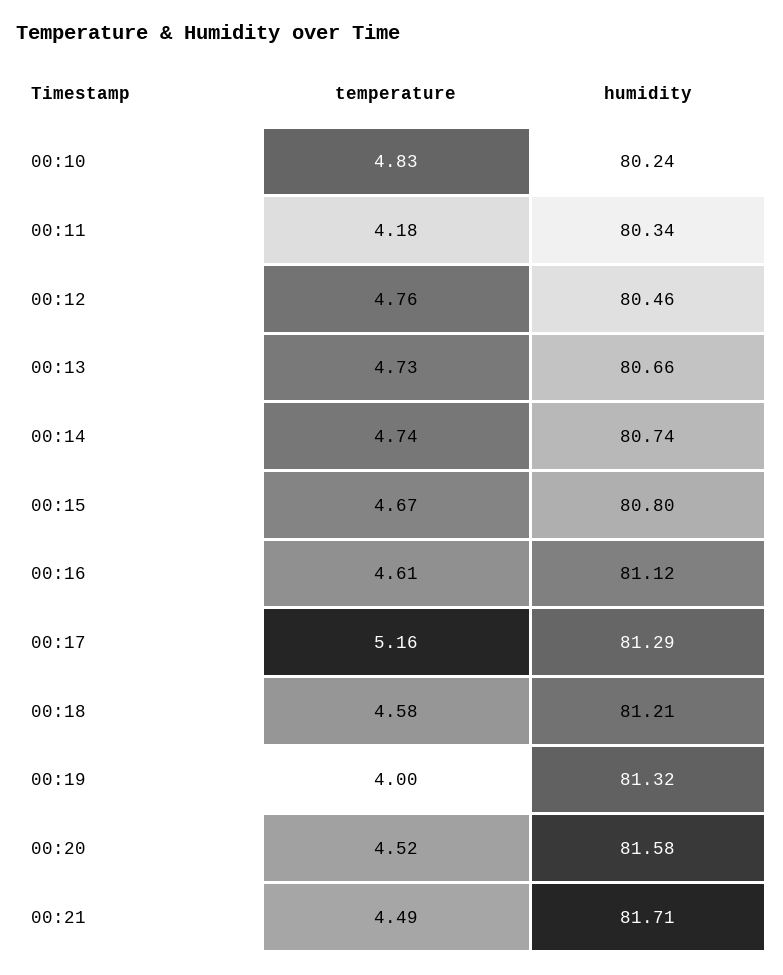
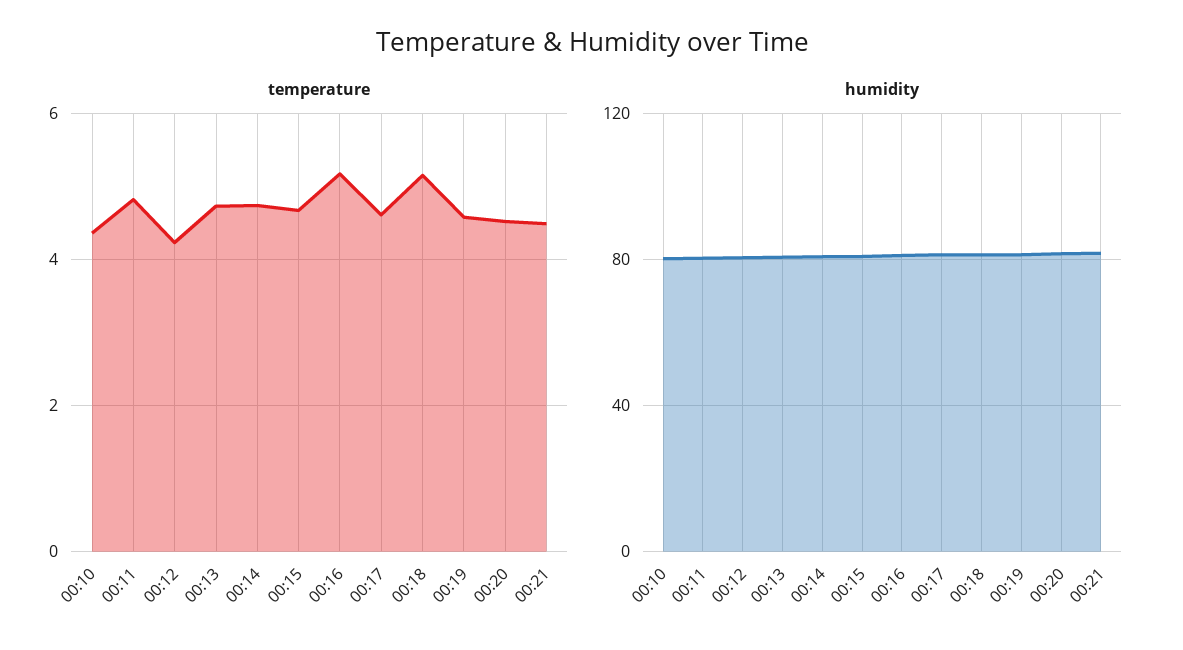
temperature, 00:10: 4.83 -> 4.4
temperature, 00:11: 4.18 -> 4.8
temperature, 00:12: 4.76 -> 4.2
temperature, 00:16: 4.61 -> 5.2
temperature, 00:17: 5.16 -> 4.6
temperature, 00:18: 4.58 -> 5.2
temperature, 00:19: 4 -> 4.6

